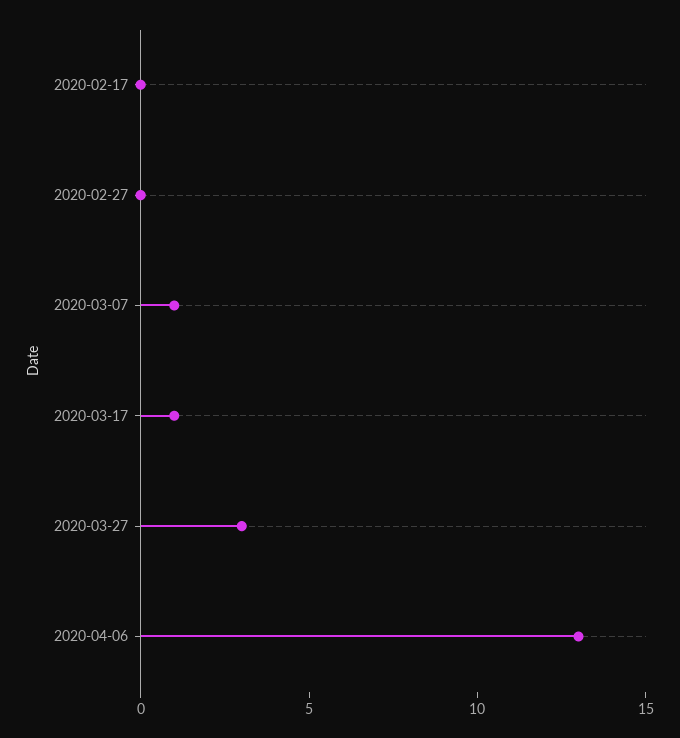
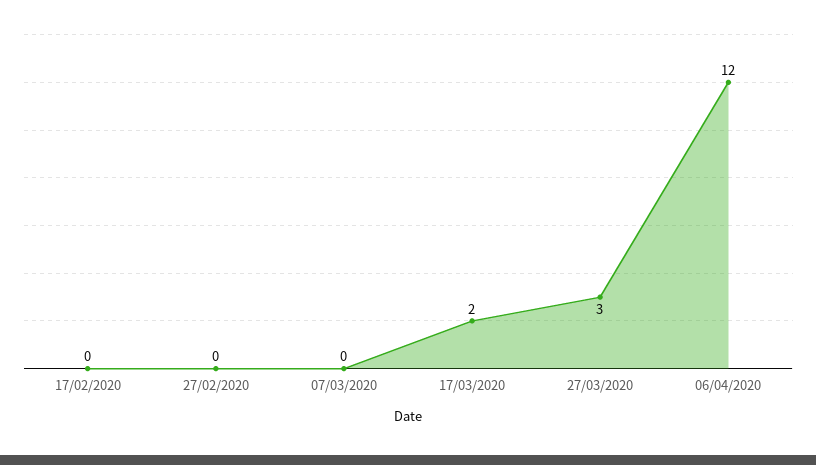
2020-03-07: 1 -> 0
2020-03-17: 1 -> 2
2020-04-06: 13 -> 12

